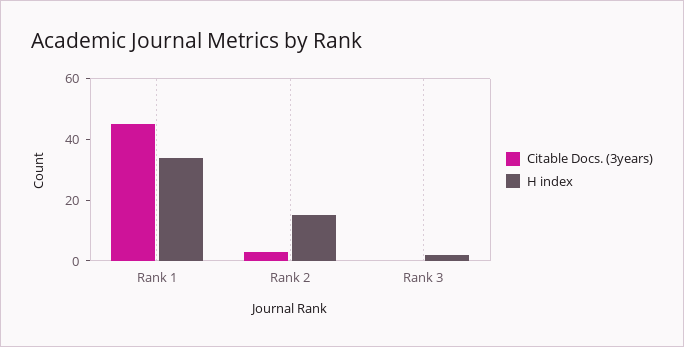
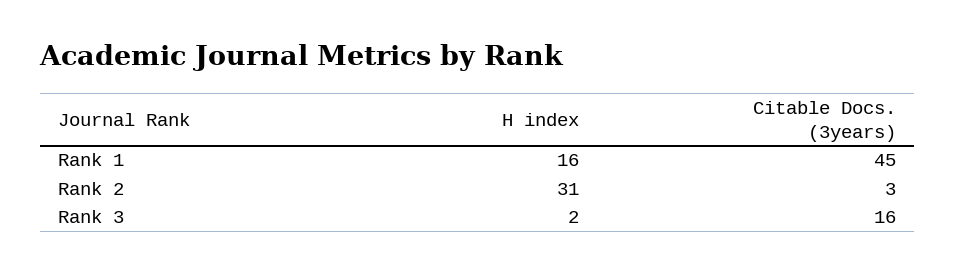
H index, Rank 1: 35 -> 16
H index, Rank 2: 15 -> 31
Citable Docs. (3years), Rank 3: 0 -> 16

